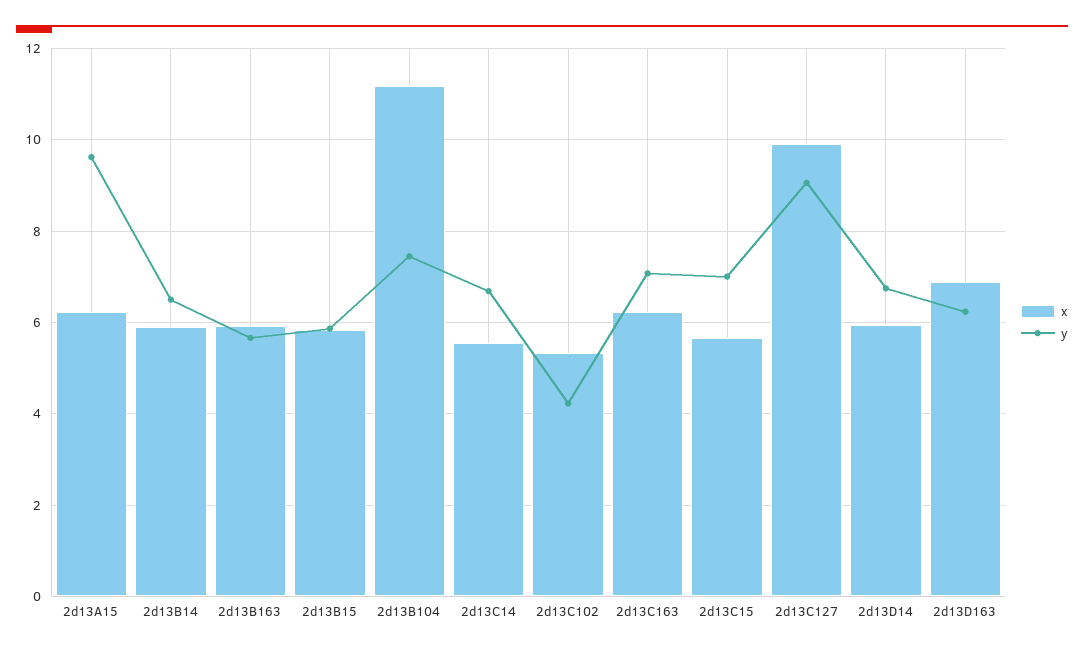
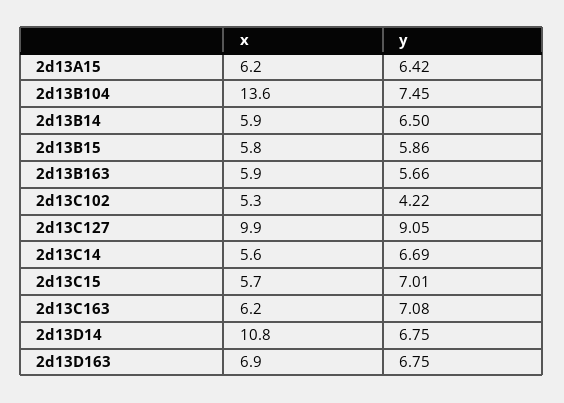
y, 2d13A15: 9.6 -> 6.42
x, 2d13B104: 11.2 -> 13.6
x, 2d13D14: 6 -> 10.8
y, 2d13D163: 6.2 -> 6.75

